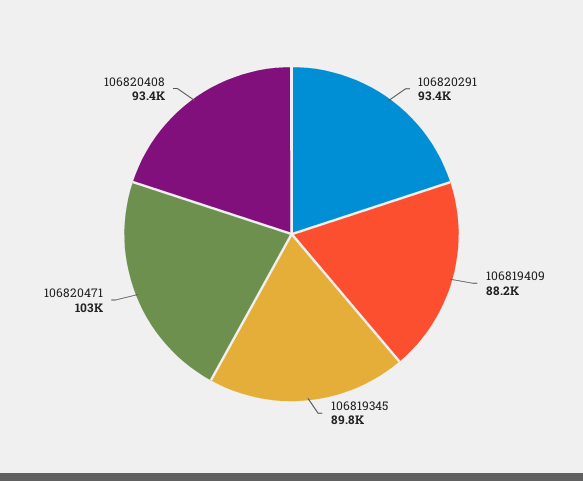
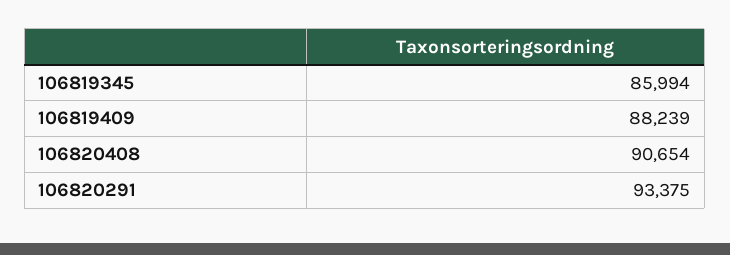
106819345: 89800 -> 85994
106820471: 103000 -> none
106820408: 93400 -> 90654

